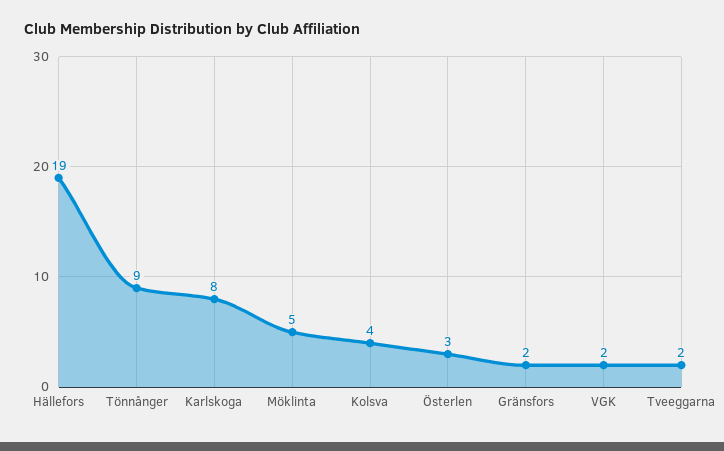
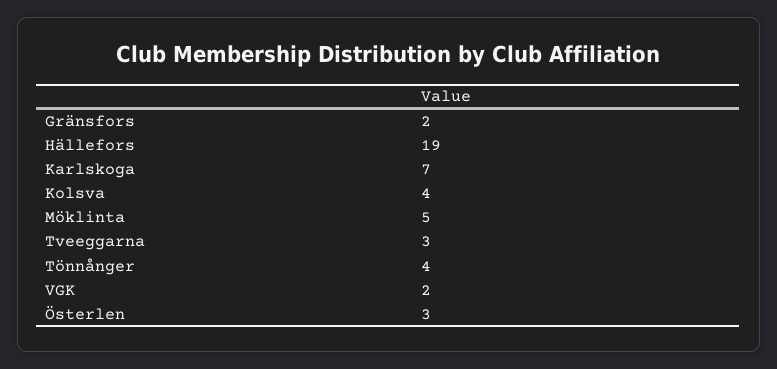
Tönnånger: 9 -> 4
Karlskoga: 8 -> 7
Tveeggarna: 2 -> 3

